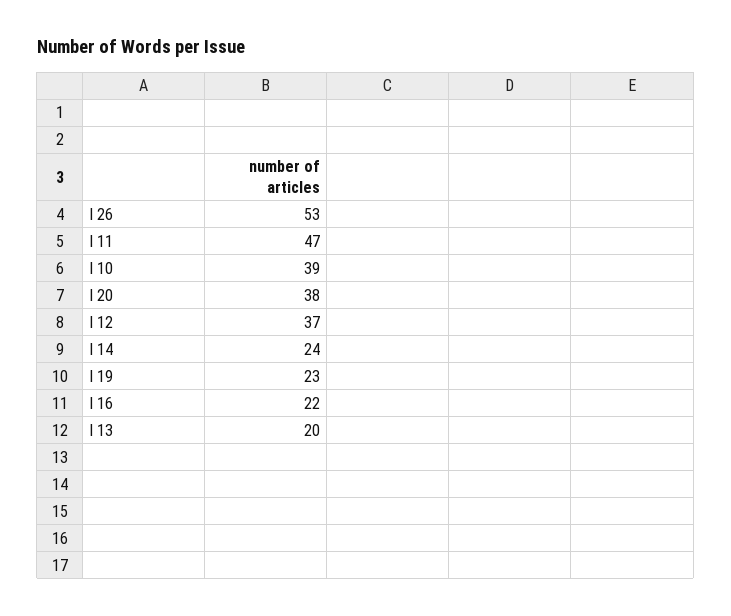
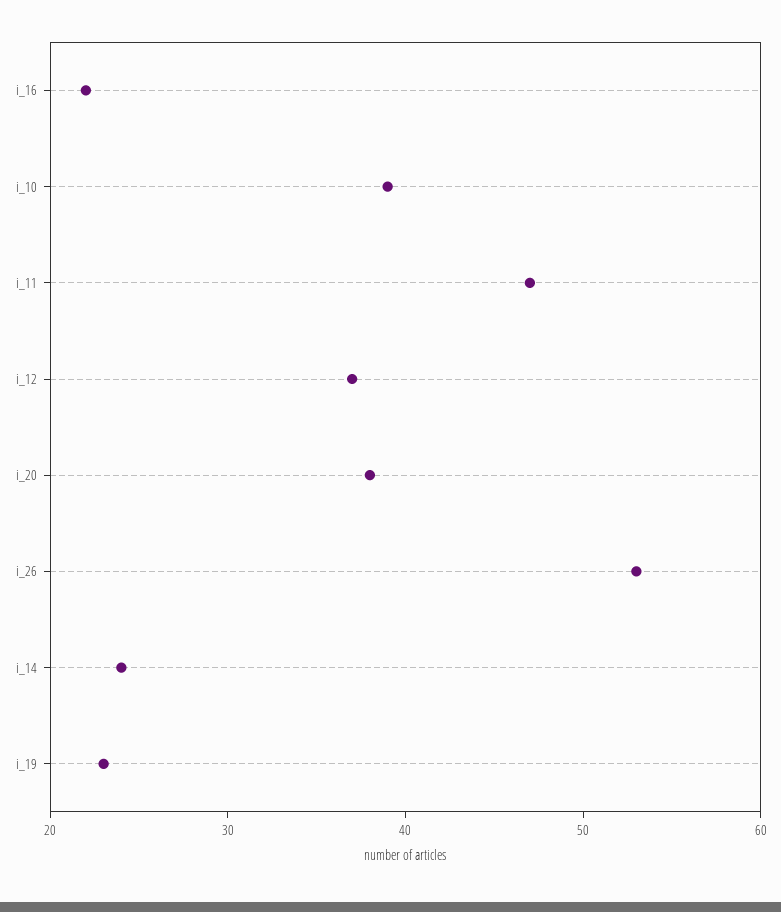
I 13: 20 -> none

